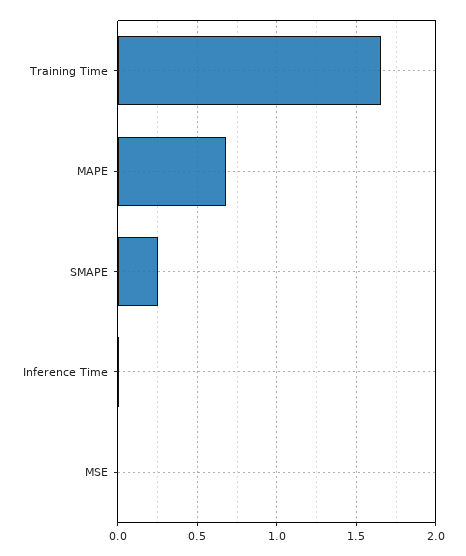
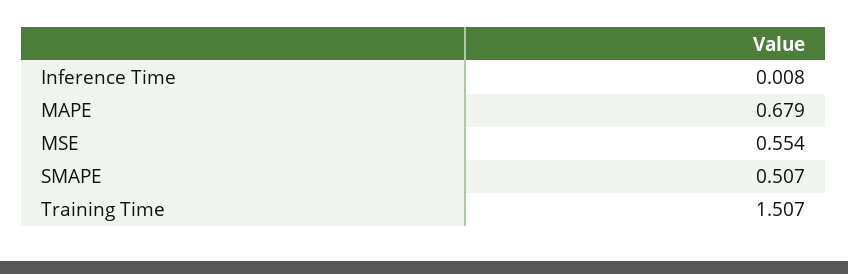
Training Time: 1.65 -> 1.507
SMAPE: 0.25 -> 0.507
MSE: 0 -> 0.554

